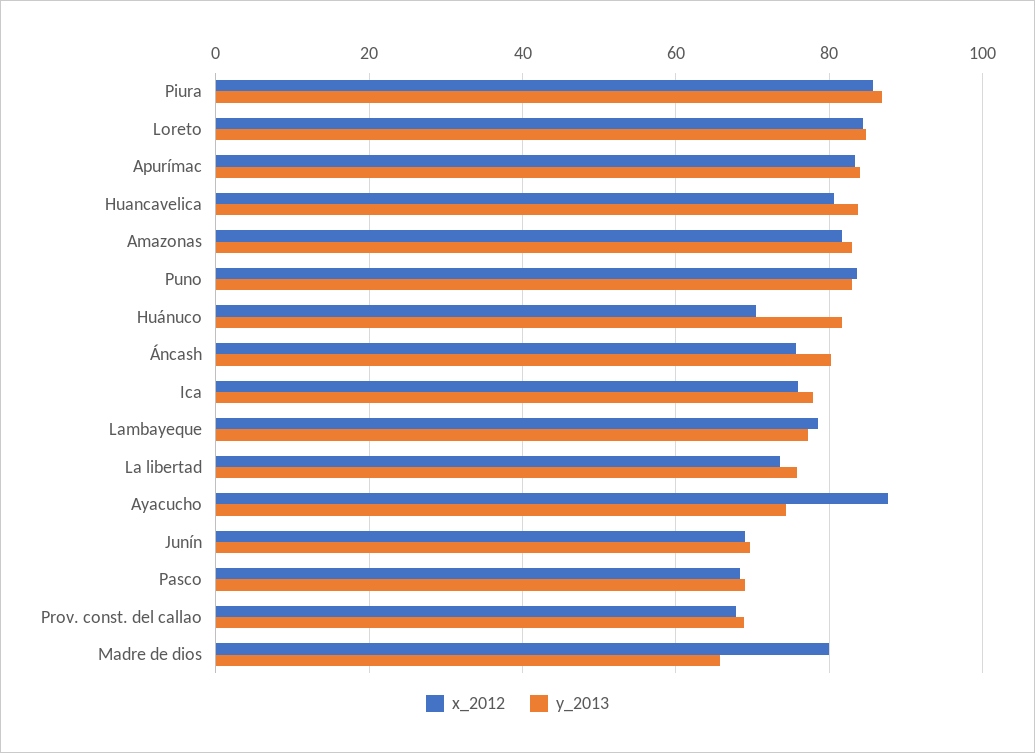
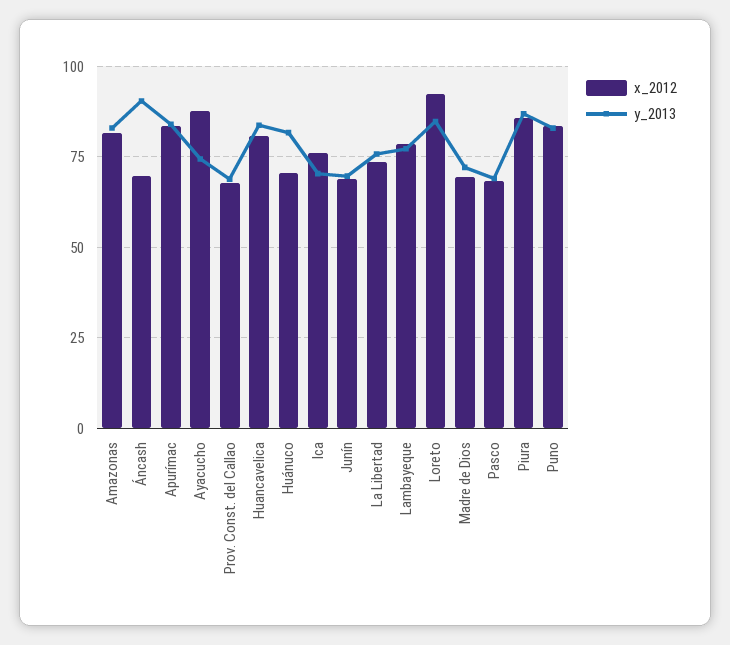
x_2012, Loreto: 84 -> 92.5
x_2012, Áncash: 76 -> 70
y_2013, Áncash: 80 -> 90
y_2013, Ica: 78 -> 70
x_2012, Madre de dios: 80 -> 70
y_2013, Madre de dios: 66 -> 72.5

